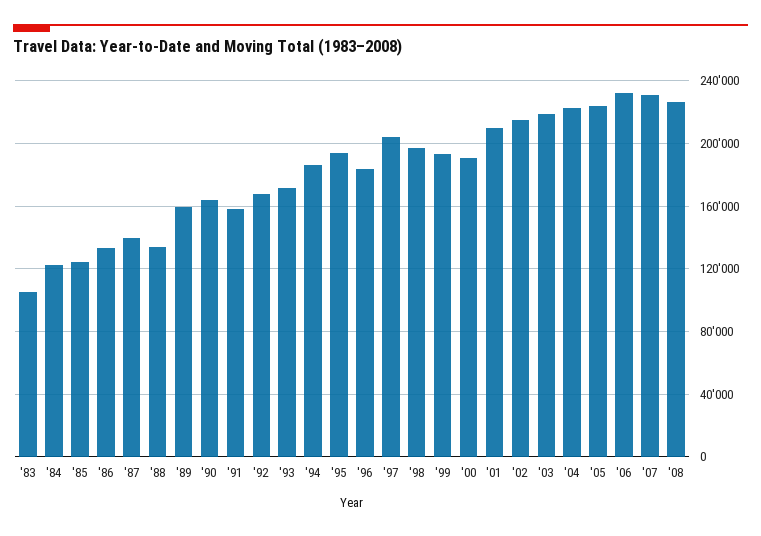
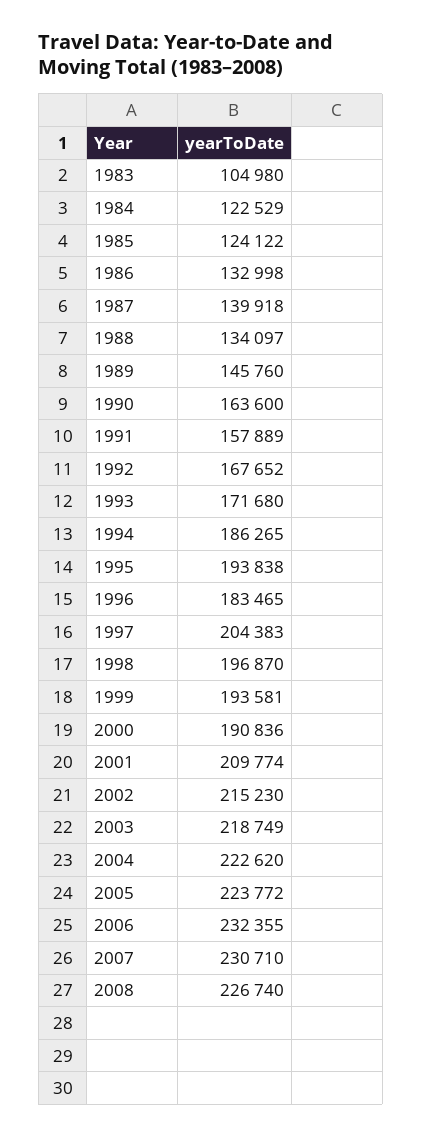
'89: 160000 -> 145760

